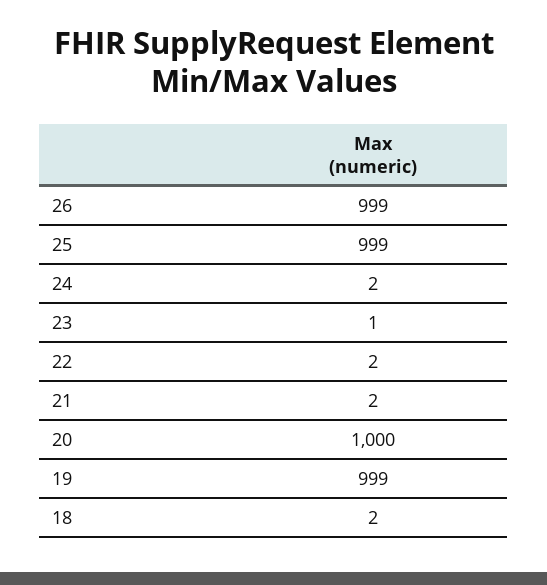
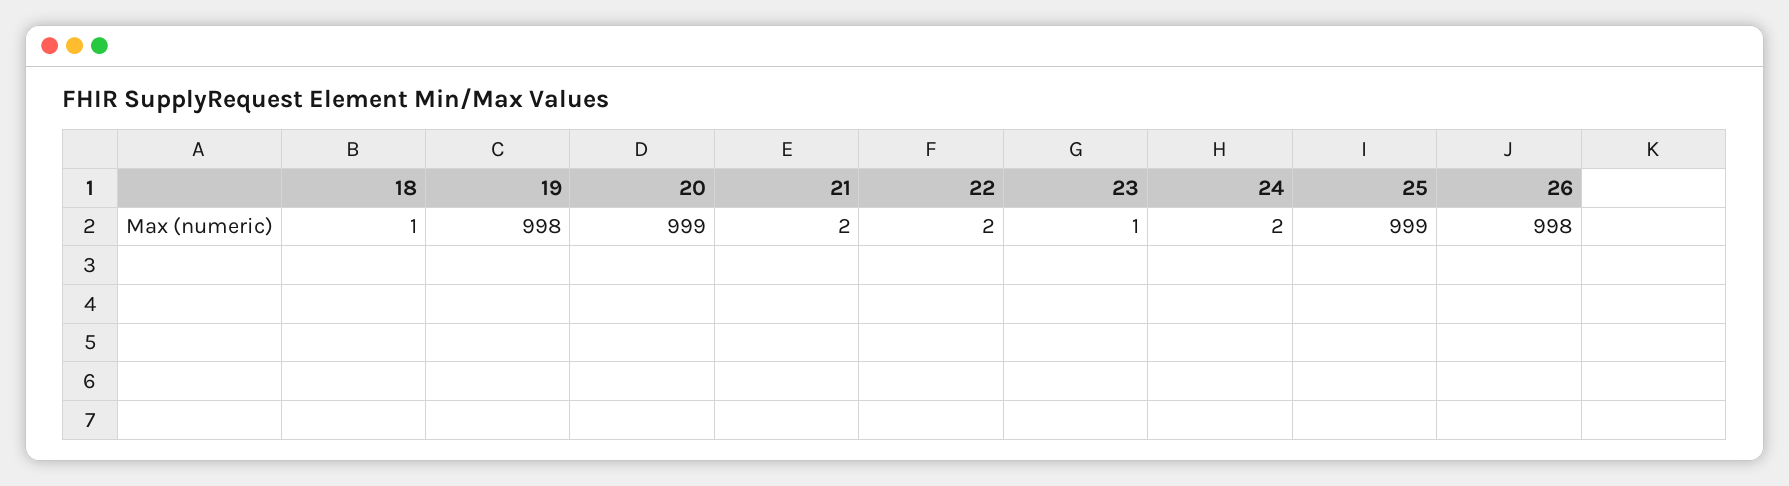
26: 999 -> 998
20: 1000 -> 999
19: 999 -> 998
18: 2 -> 1

